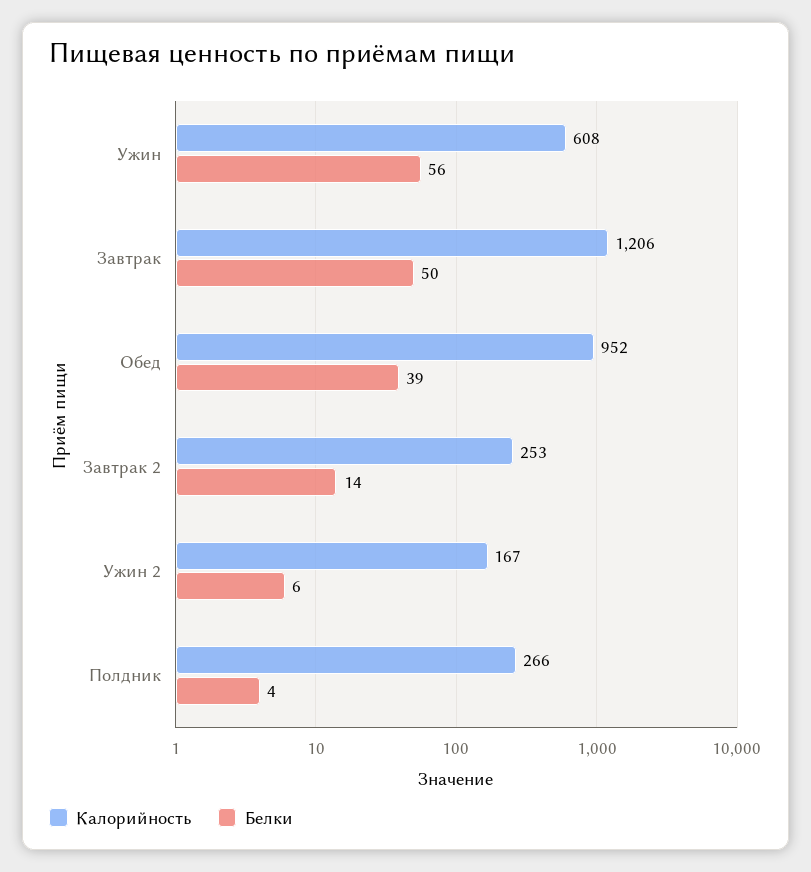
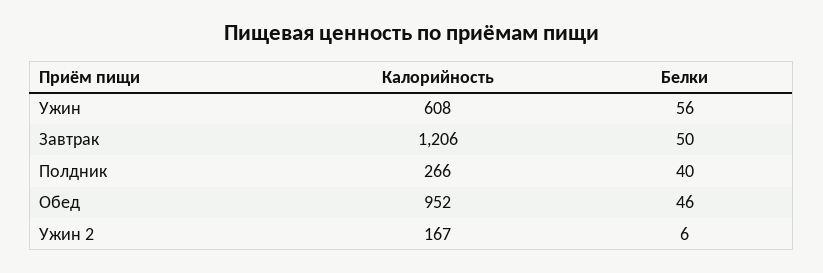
Белки, Обед: 39 -> 46
Калорийность, Завтрак 2: 253 -> none
Белки, Завтрак 2: 14 -> none
Белки, Полдник: 4 -> 40

